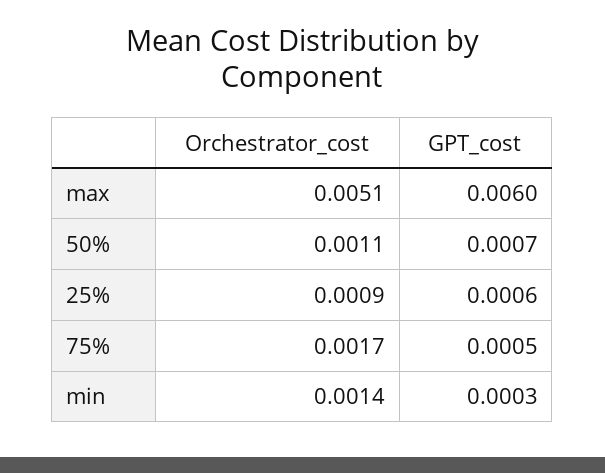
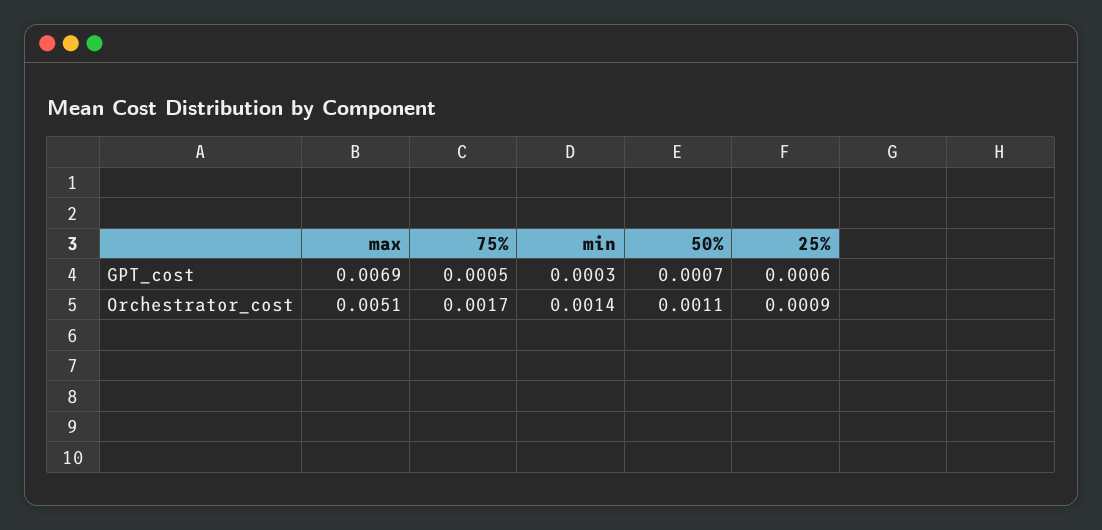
GPT_cost, max: 0.006 -> 0.0069

